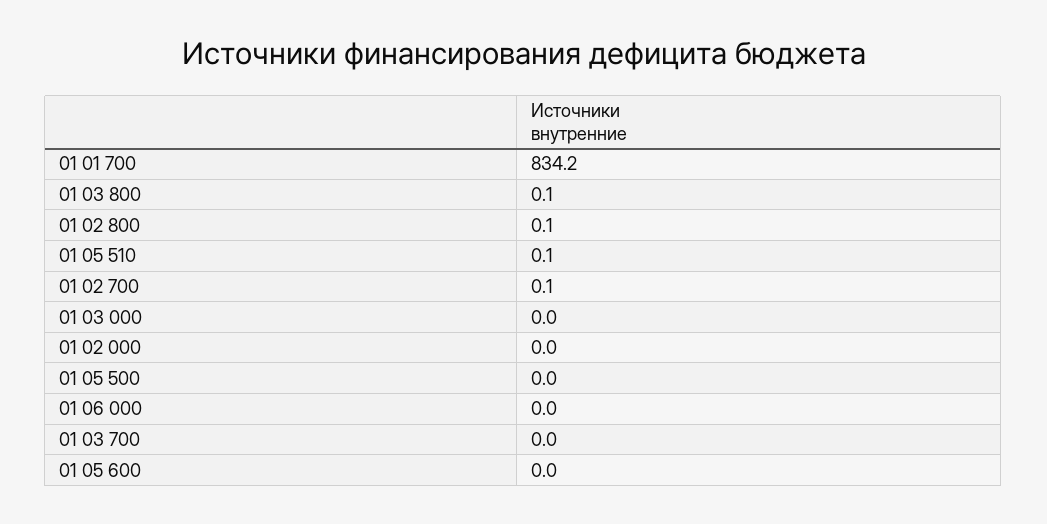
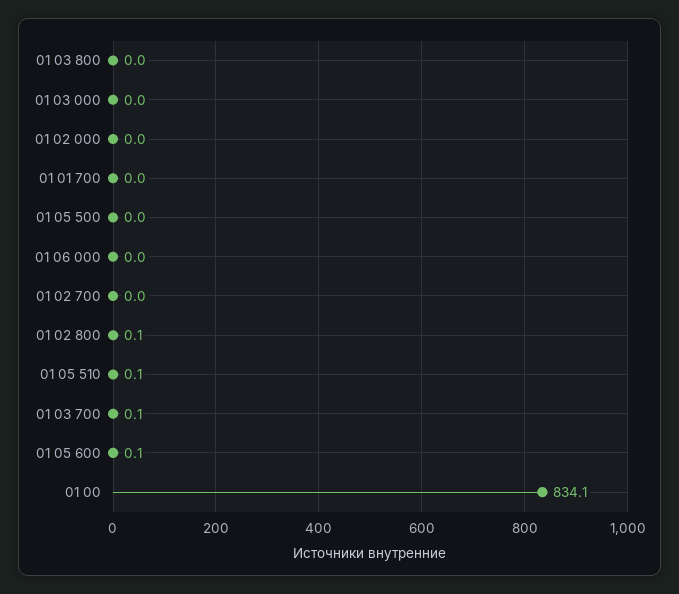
01 01 700: 834.2 -> 0
01 03 800: 0.1 -> 0
01 02 700: 0.1 -> 0
01 03 700: 0 -> 0.1
01 05 600: 0 -> 0.1
01 00: none -> 834.1

